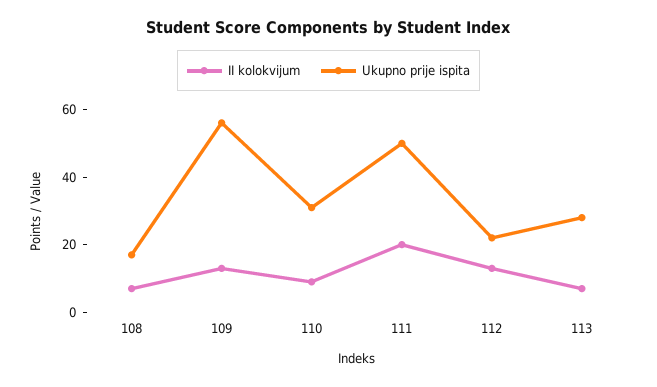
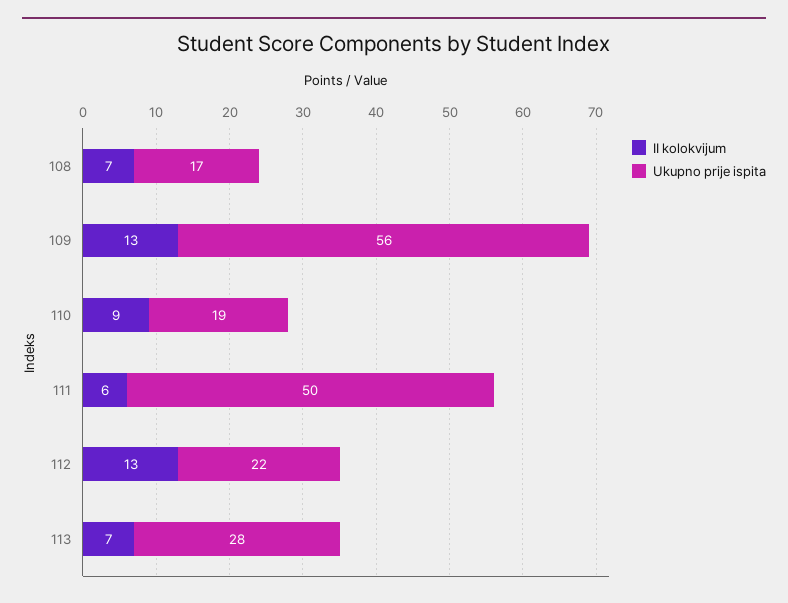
Ukupno prije ispita, 110: 30 -> 19
II kolokvijum, 111: 20 -> 6

